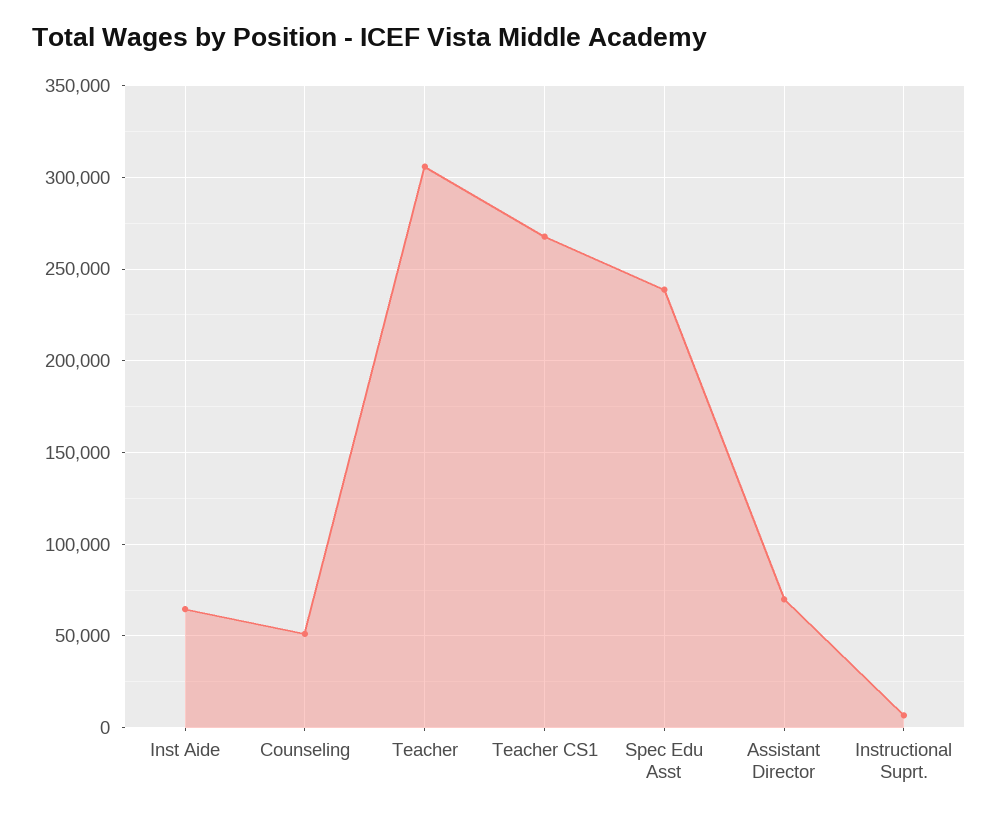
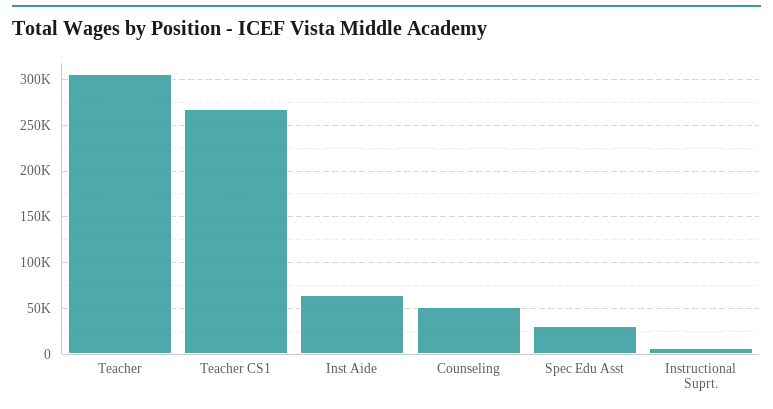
Spec Edu Asst: 240000 -> 30000
Assistant Director: 70000 -> none

